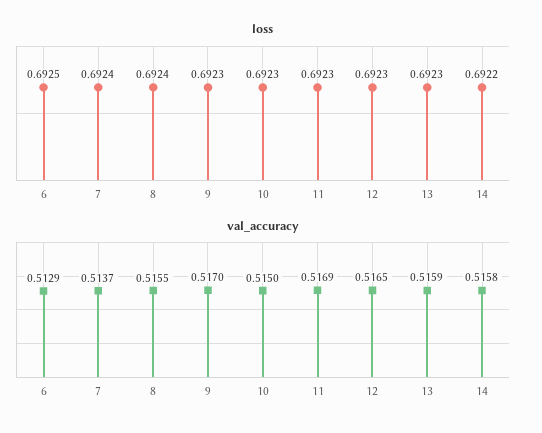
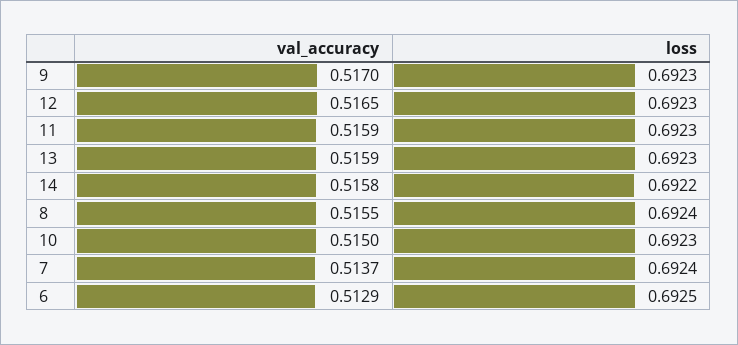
val_accuracy, 11: 0.5169 -> 0.5159

